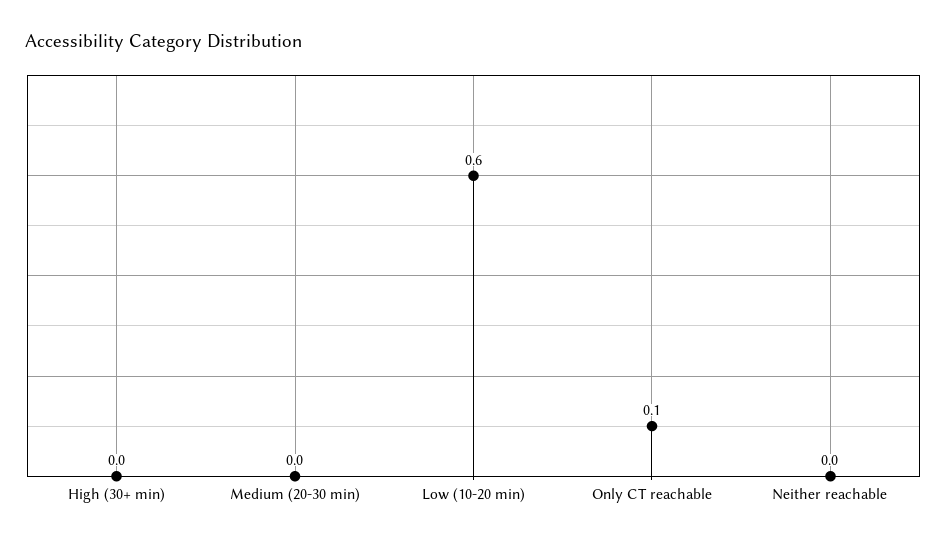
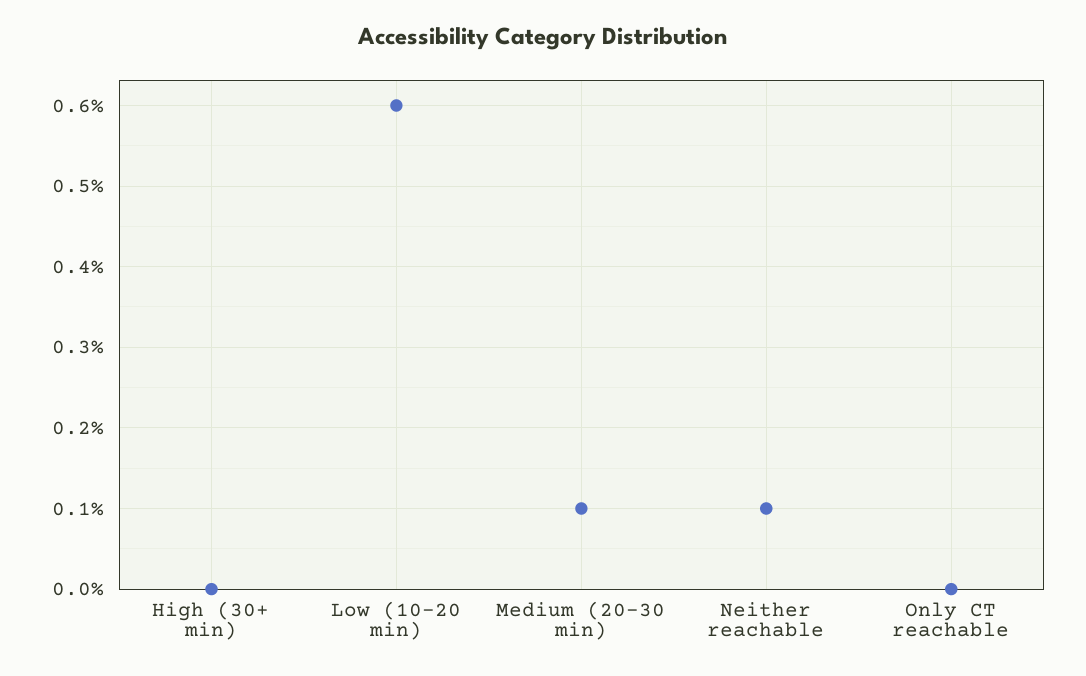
Medium (20-30 min): 0 -> 0.1
Only CT reachable: 0.1 -> 0
Neither reachable: 0 -> 0.1

